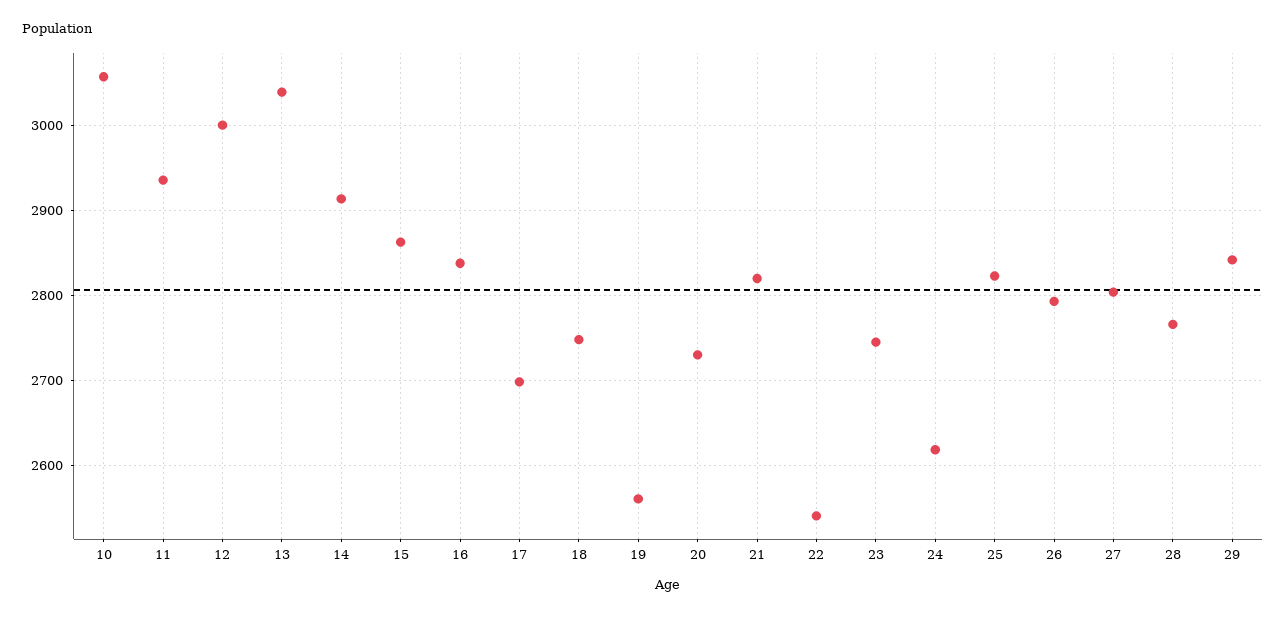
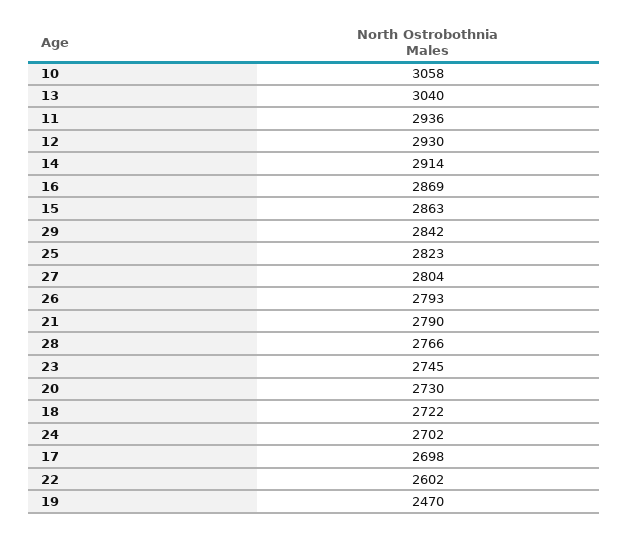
12: 3000 -> 2930
16: 2840 -> 2869
18: 2750 -> 2722
19: 2560 -> 2470
21: 2820 -> 2790
22: 2540 -> 2602
24: 2620 -> 2702

